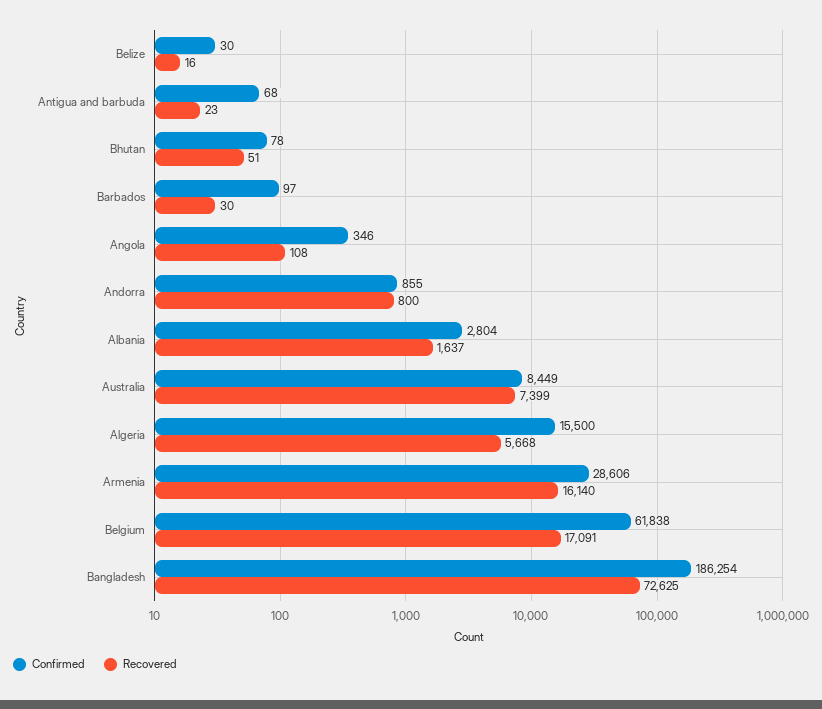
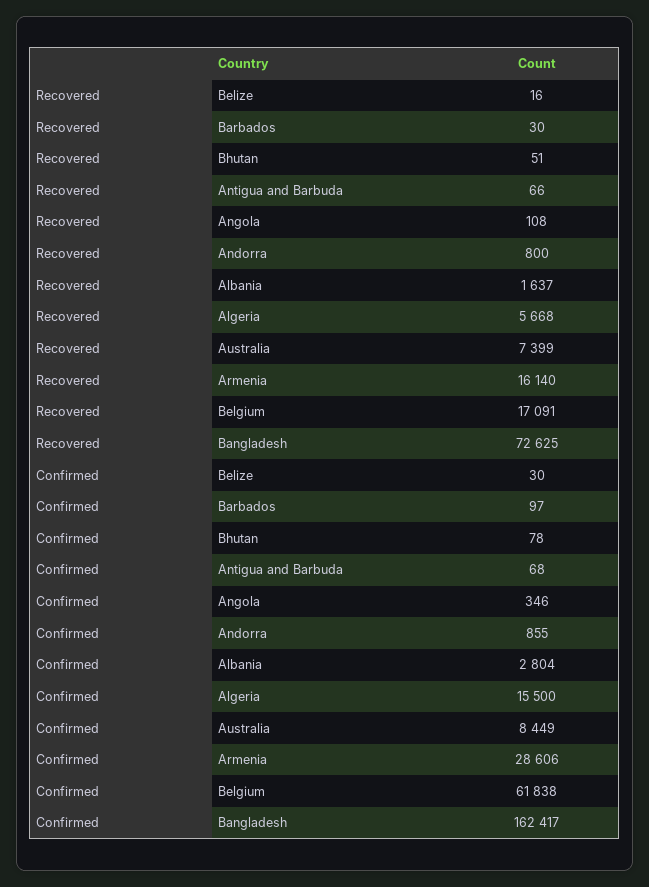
Recovered, Antigua and barbuda: 23 -> 66
Confirmed, Bangladesh: 186254 -> 162417

